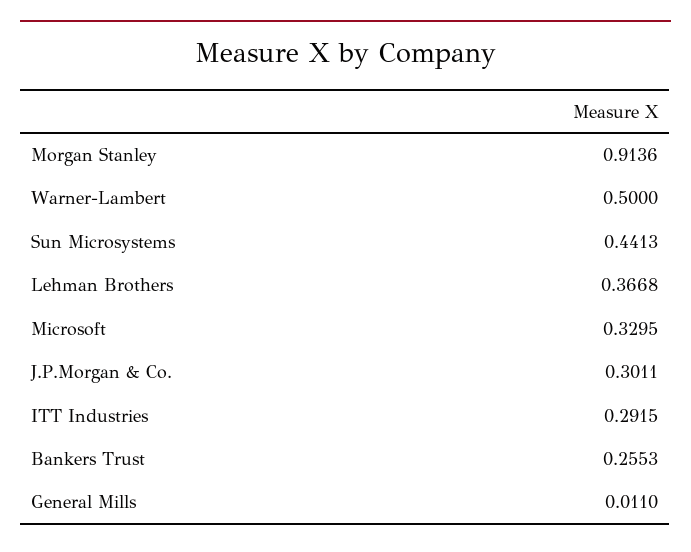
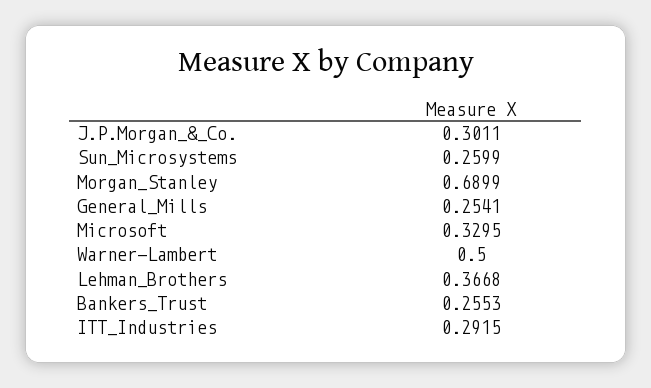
Morgan Stanley: 0.9136 -> 0.6899
Sun Microsystems: 0.4413 -> 0.2599
General Mills: 0.011 -> 0.2541

